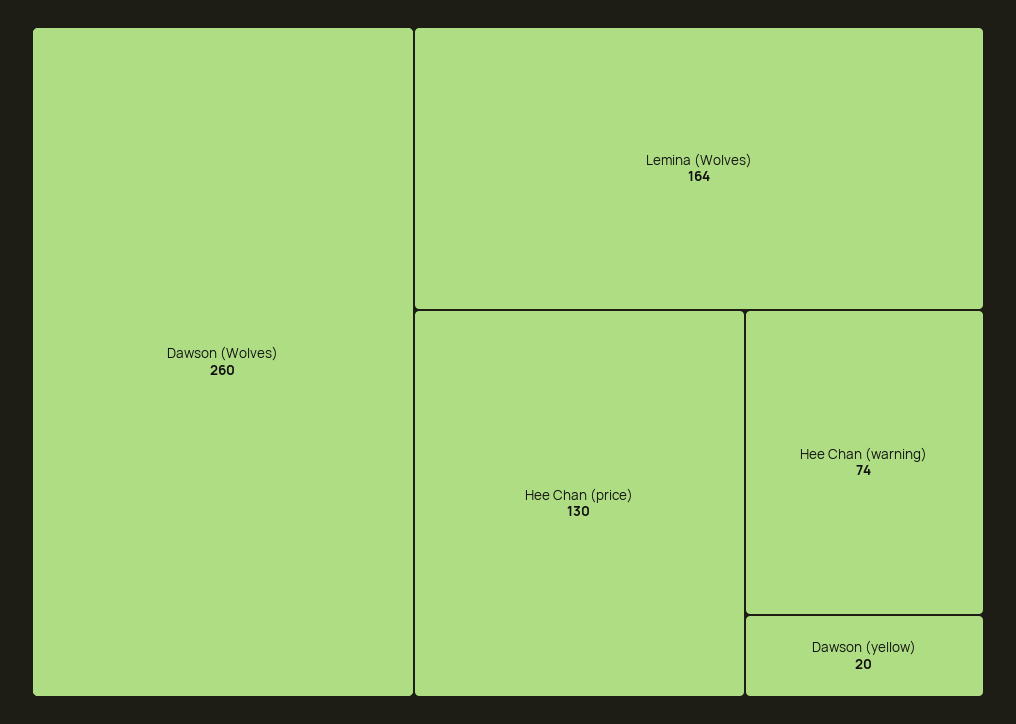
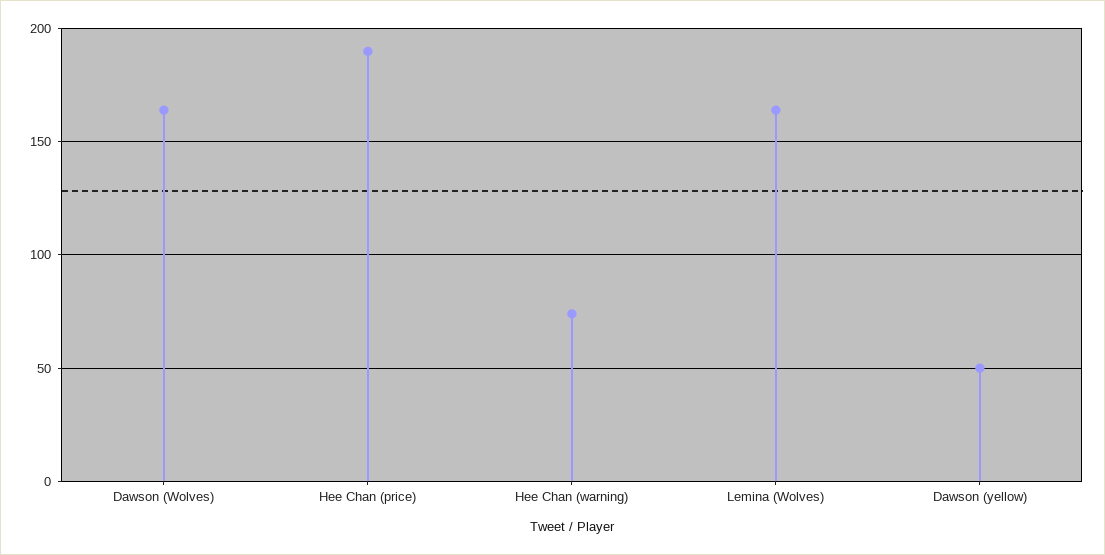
Dawson (Wolves): 260 -> 165
Hee Chan (price): 130 -> 190
Dawson (yellow): 20 -> 50

